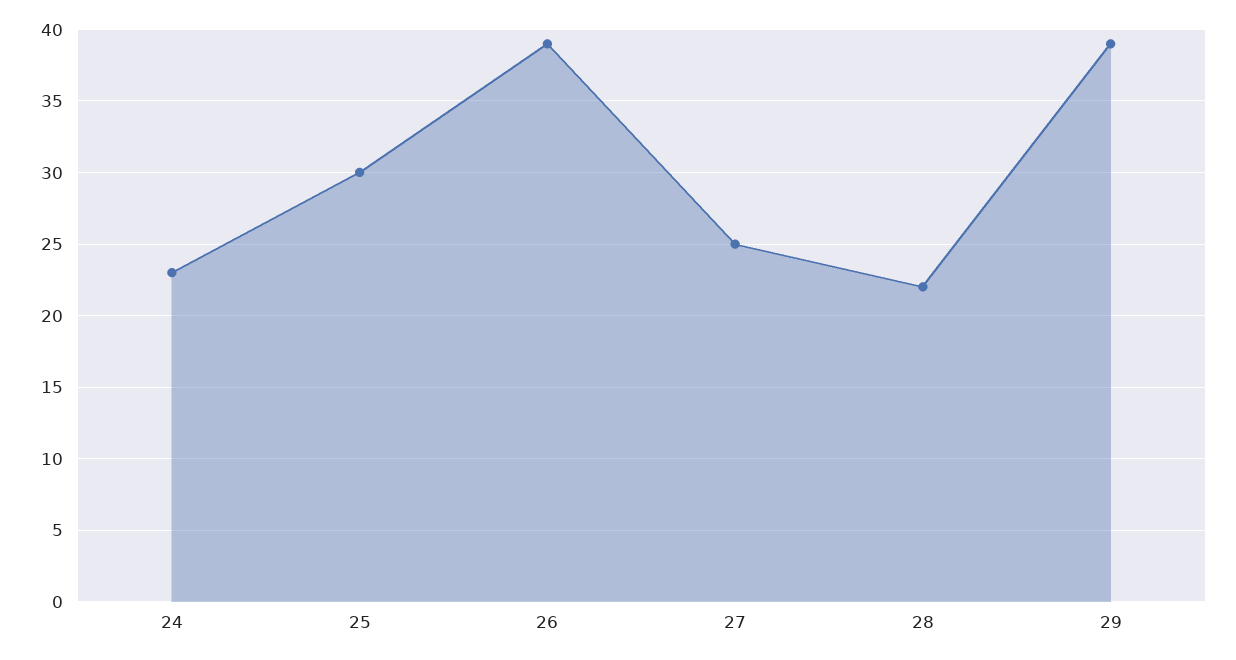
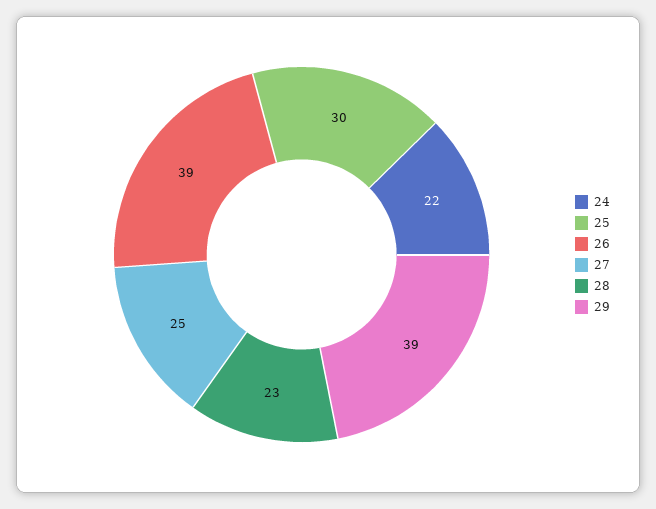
24: 23 -> 22
28: 22 -> 23

